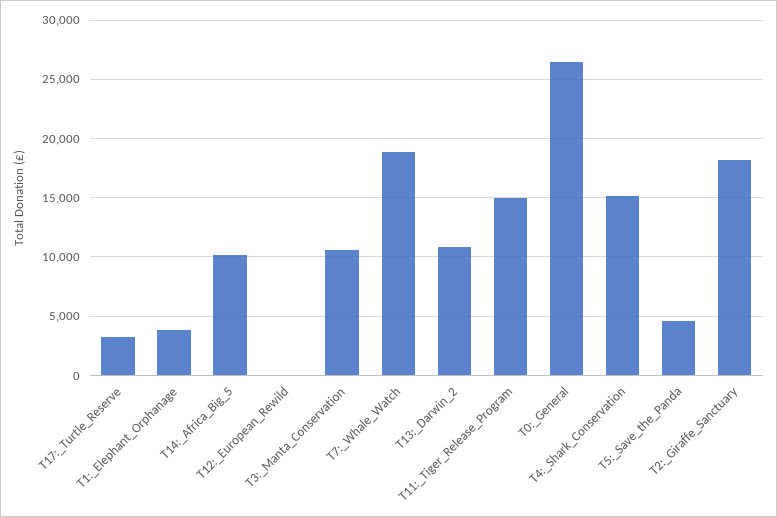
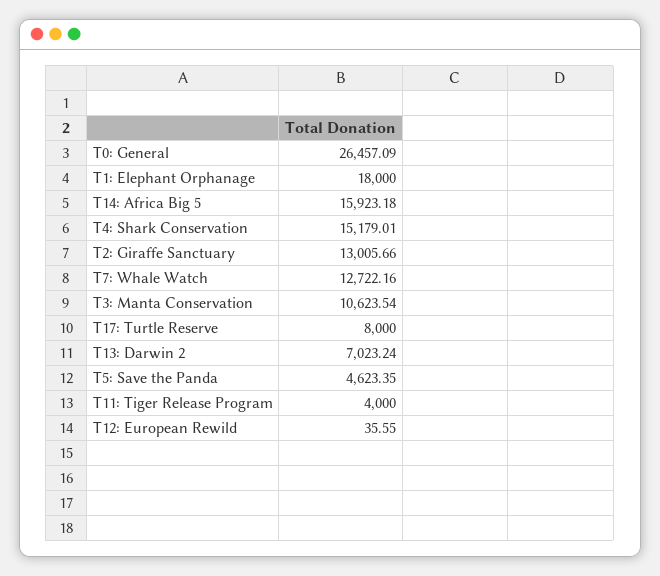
T17:_Turtle_Reserve: 3000 -> 8000
T1:_Elephant_Orphanage: 4000 -> 18000
T14:_Africa_Big_5: 10000 -> 15923.18
T7:_Whale_Watch: 19000 -> 12722.16
T13:_Darwin_2: 11000 -> 7023.24
T11:_Tiger_Release_Program: 15000 -> 4000
T2:_Giraffe_Sanctuary: 18000 -> 13005.66

